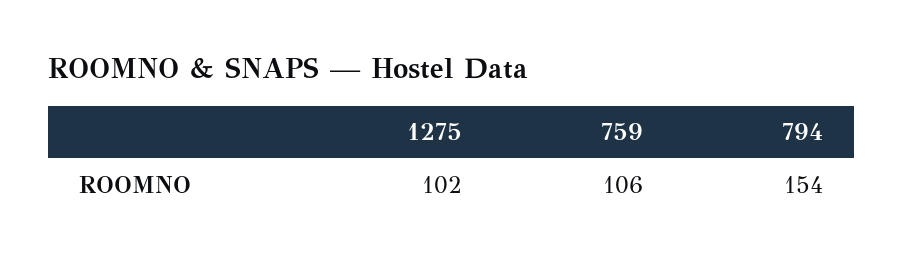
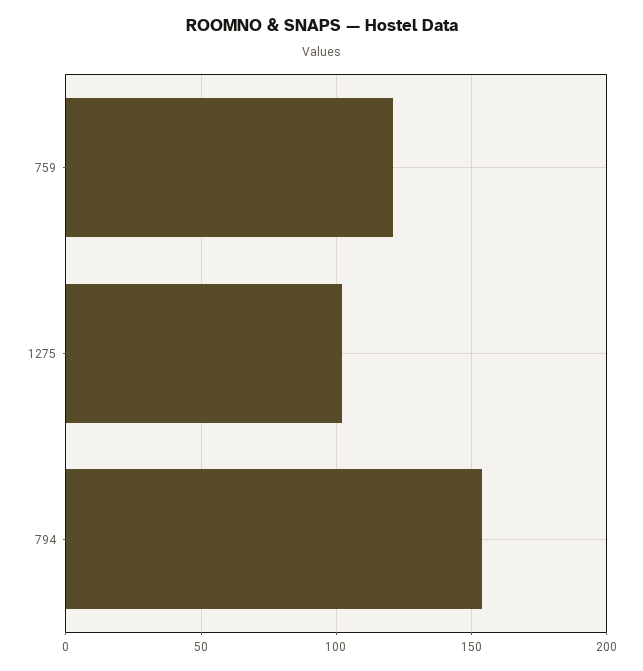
759: 106 -> 120

